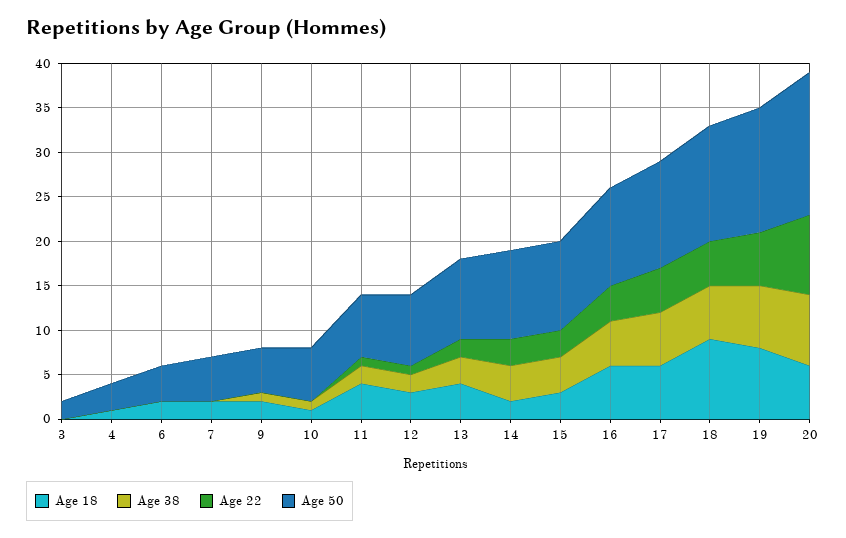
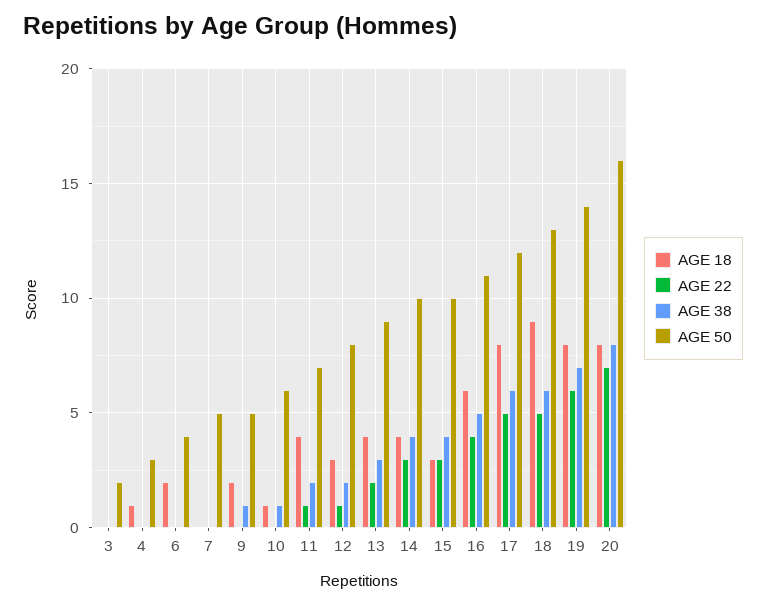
Age 18, 7: 2 -> 0
Age 18, 14: 2 -> 4
Age 18, 17: 6 -> 8
Age 18, 20: 6 -> 8
Age 22, 20: 9 -> 7

